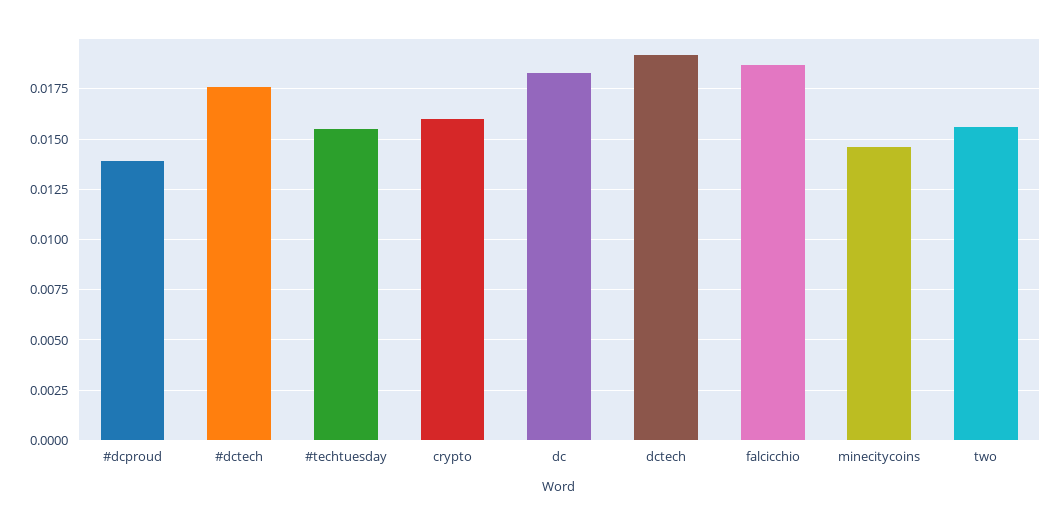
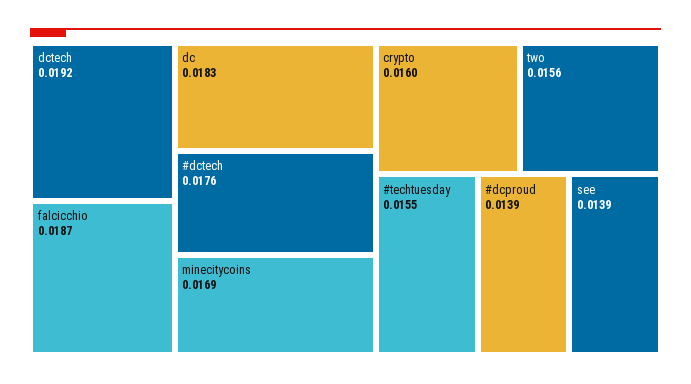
minecitycoins: 0.0145 -> 0.0169
see: none -> 0.0139

